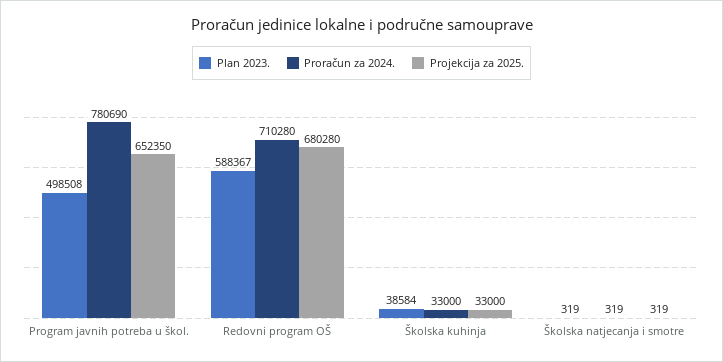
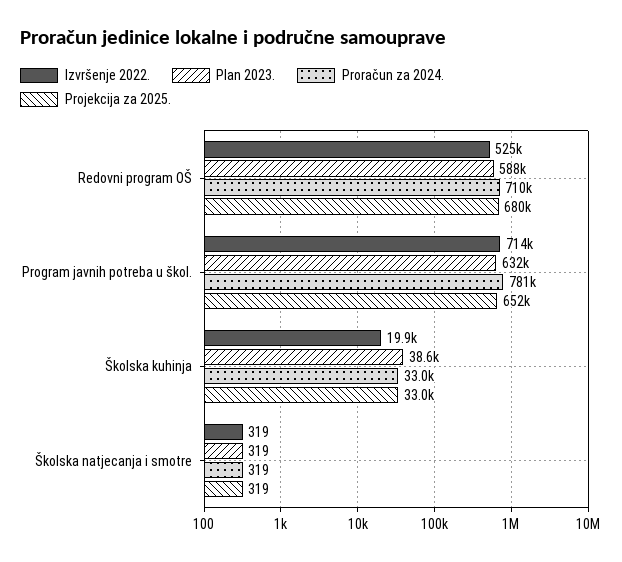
Plan 2023., Program javnih potreba u škol.: 498508 -> 632000
Izvršenje 2022., Redovni program OŠ: none -> 525000
Izvršenje 2022., Program javnih potreba u škol.: none -> 714000
Izvršenje 2022., Školska kuhinja: none -> 19900
Izvršenje 2022., Školska natjecanja i smotre: none -> 319

